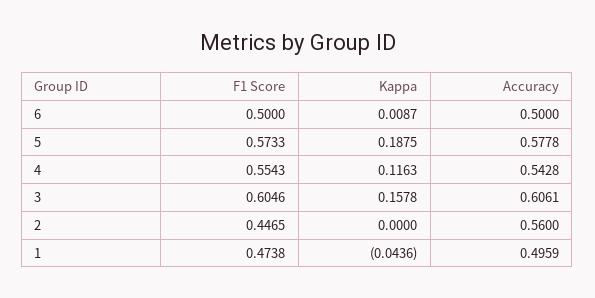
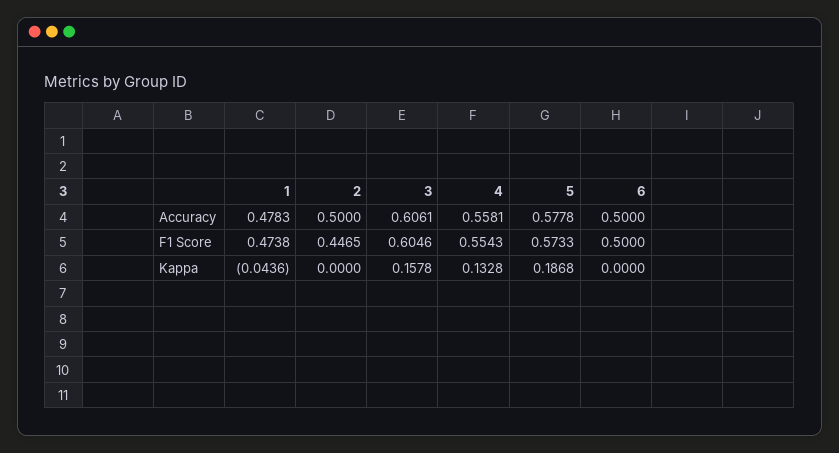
Kappa, 6: 0.0087 -> 0
Kappa, 5: 0.1875 -> 0.1868
Kappa, 4: 0.1163 -> 0.1328
Accuracy, 4: 0.5428 -> 0.5581
Accuracy, 2: 0.56 -> 0.5
Accuracy, 1: 0.4959 -> 0.4783

